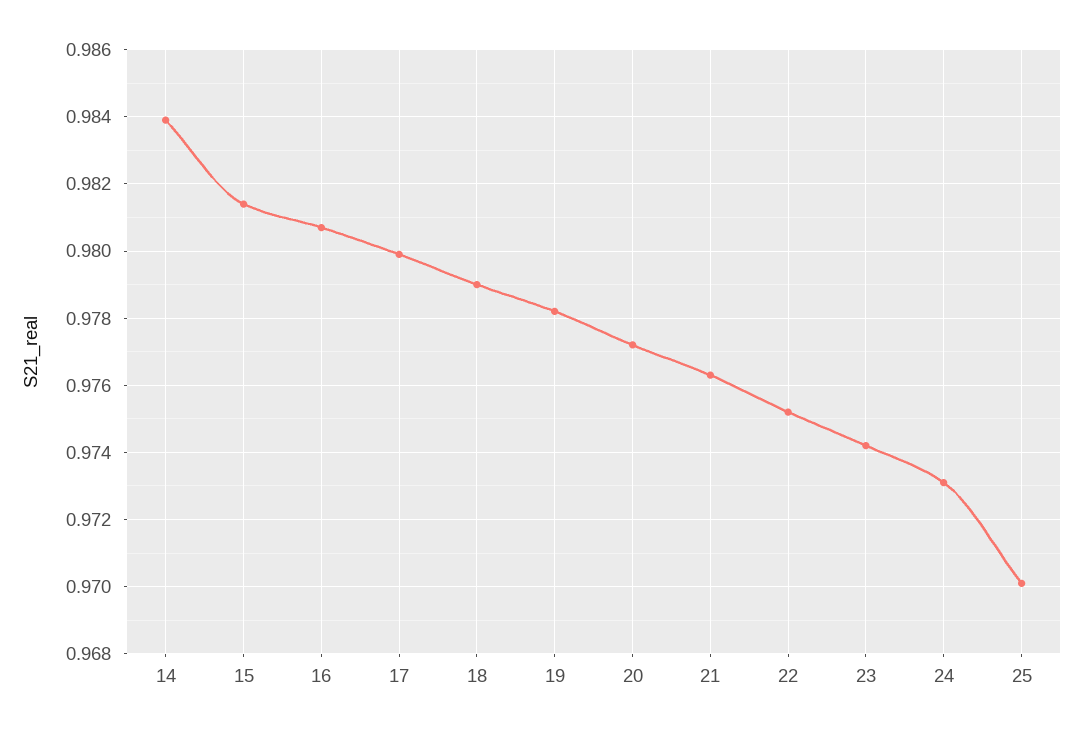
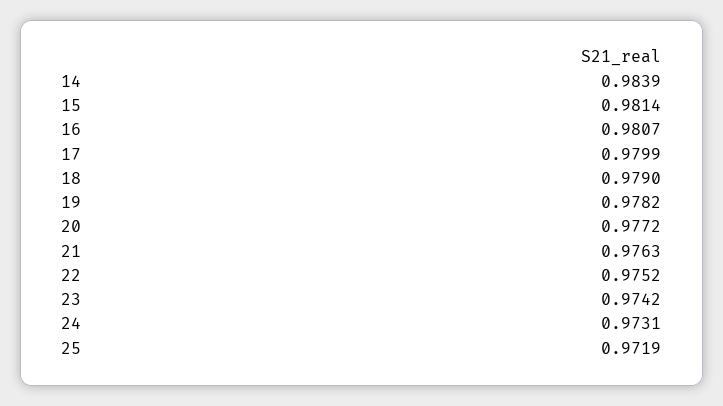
25: 0.97 -> 0.9719

